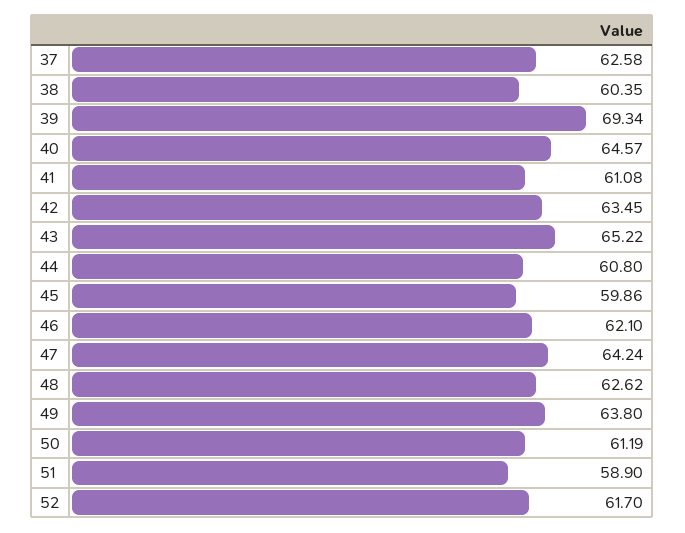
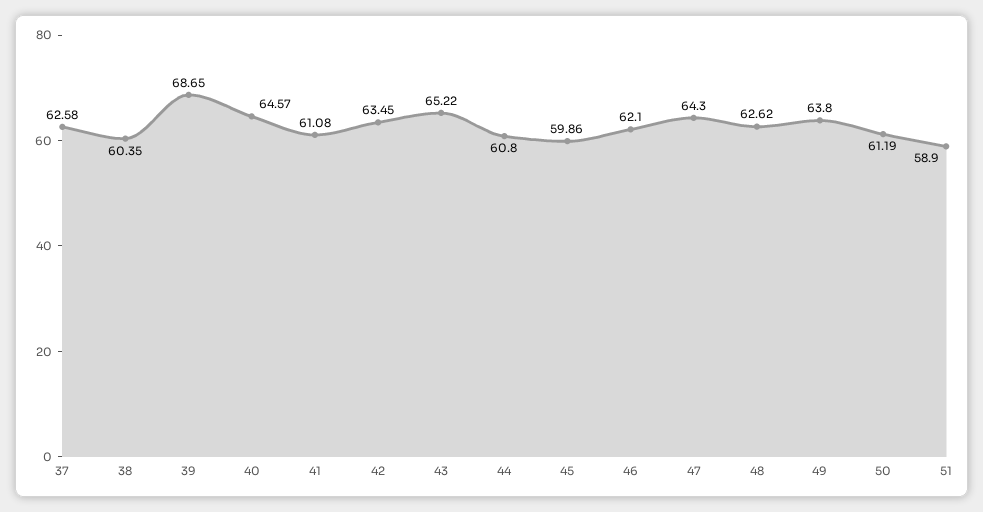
39: 69.34 -> 68.65
47: 64.24 -> 64.3
52: 61.7 -> none

